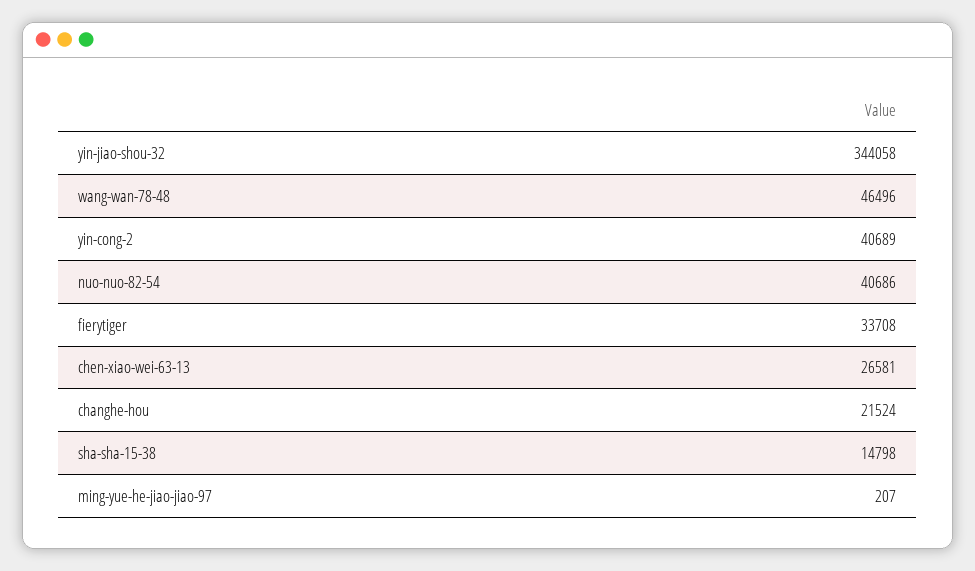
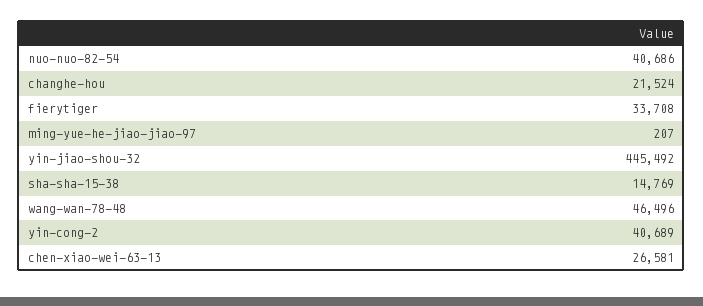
yin-jiao-shou-32: 344058 -> 445492
sha-sha-15-38: 14798 -> 14769

